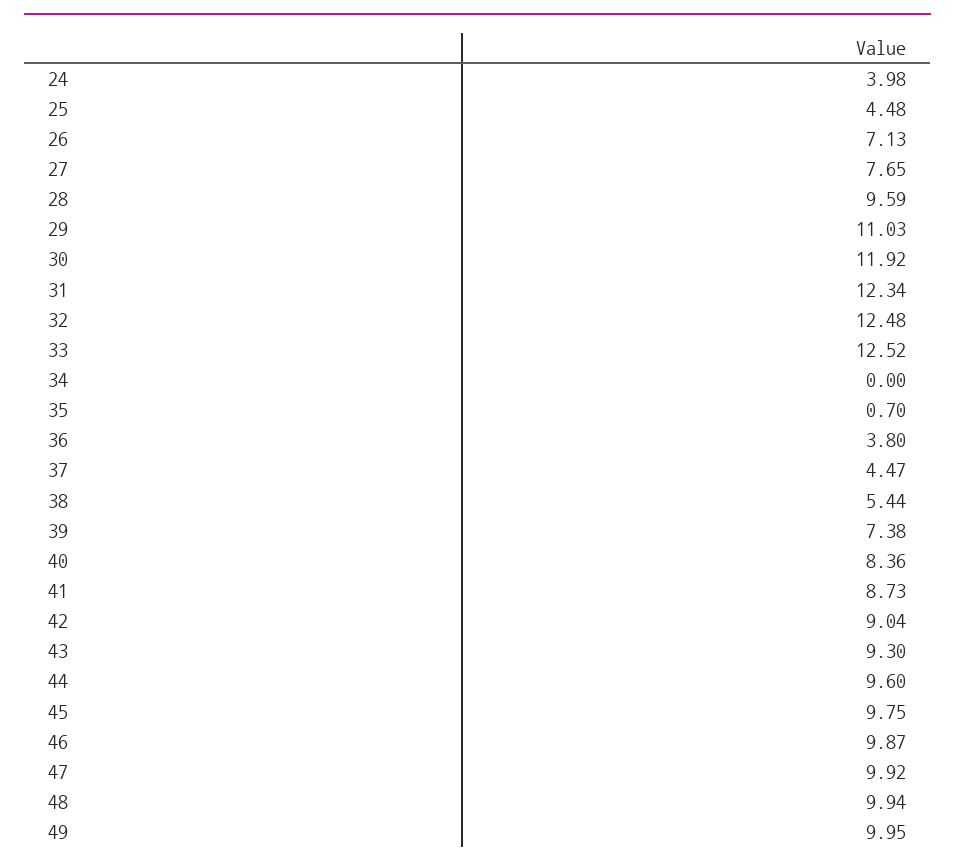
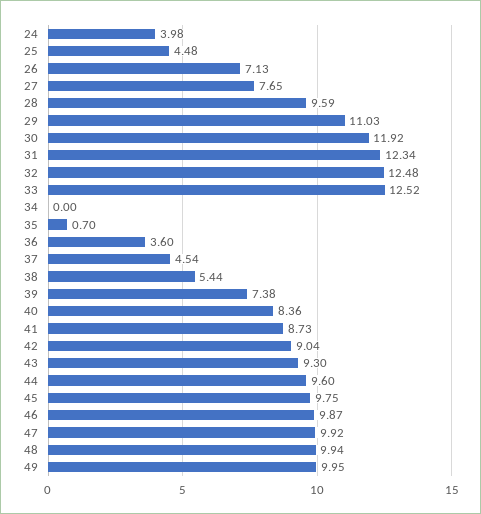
36: 3.8 -> 3.6
37: 4.47 -> 4.54

